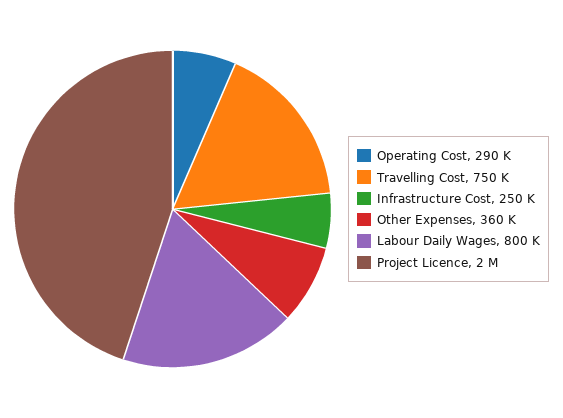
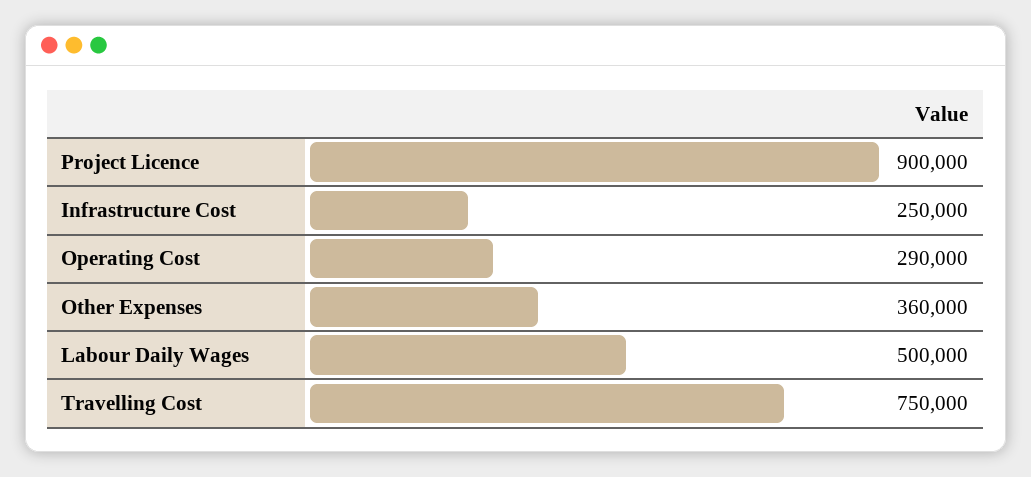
Labour Daily Wages: 800000 -> 500000
Project Licence: 2000000 -> 900000

